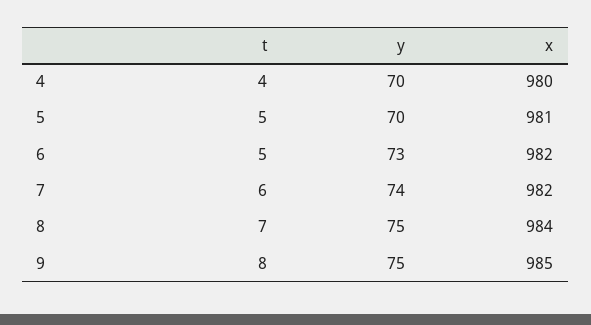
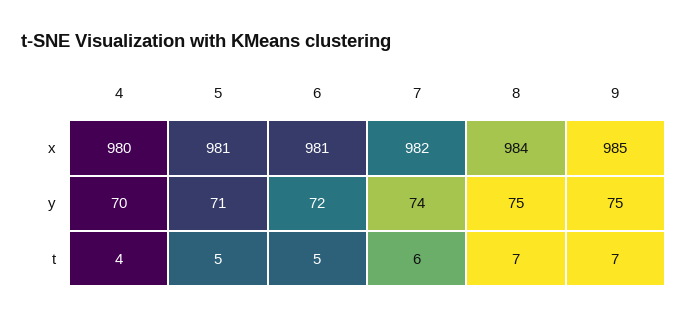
y, 5: 70 -> 71
y, 6: 73 -> 72
x, 6: 982 -> 981
t, 9: 8 -> 7

